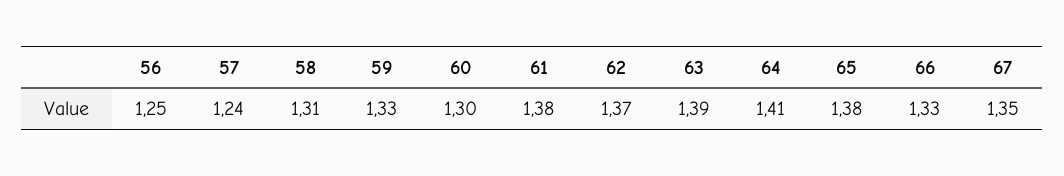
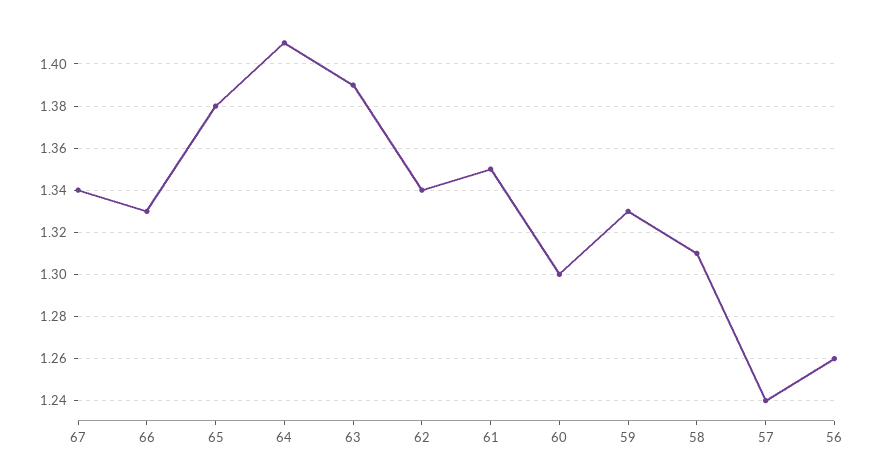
56: 1.25 -> 1.26
61: 1.38 -> 1.35
62: 1.37 -> 1.34
67: 1.35 -> 1.34

